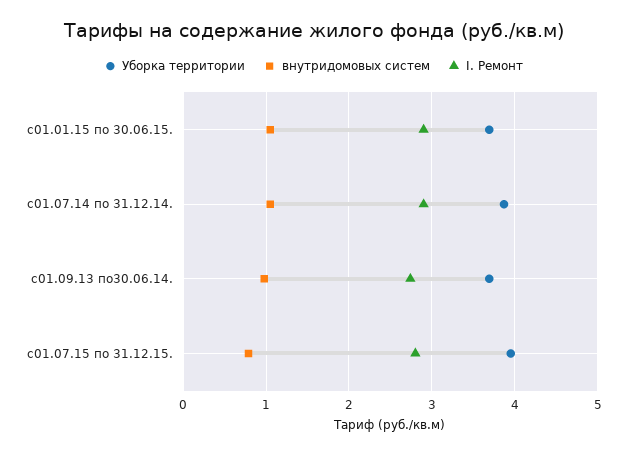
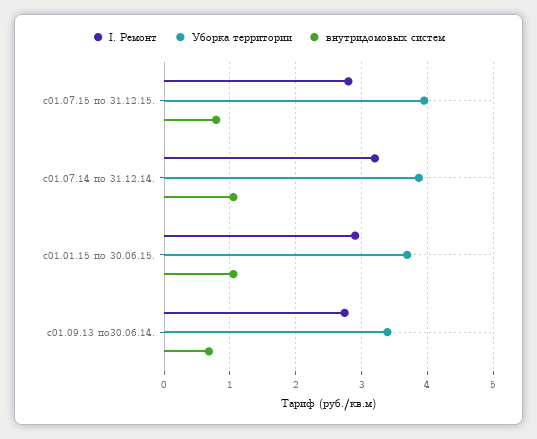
I. Ремонт, с01.07.14 по 31.12.14.: 2.9 -> 3.2
Уборка территории, с01.09.13 по30.06.14.: 3.7 -> 3.4
внутридомовых систем, с01.09.13 по30.06.14.: 1 -> 0.7

